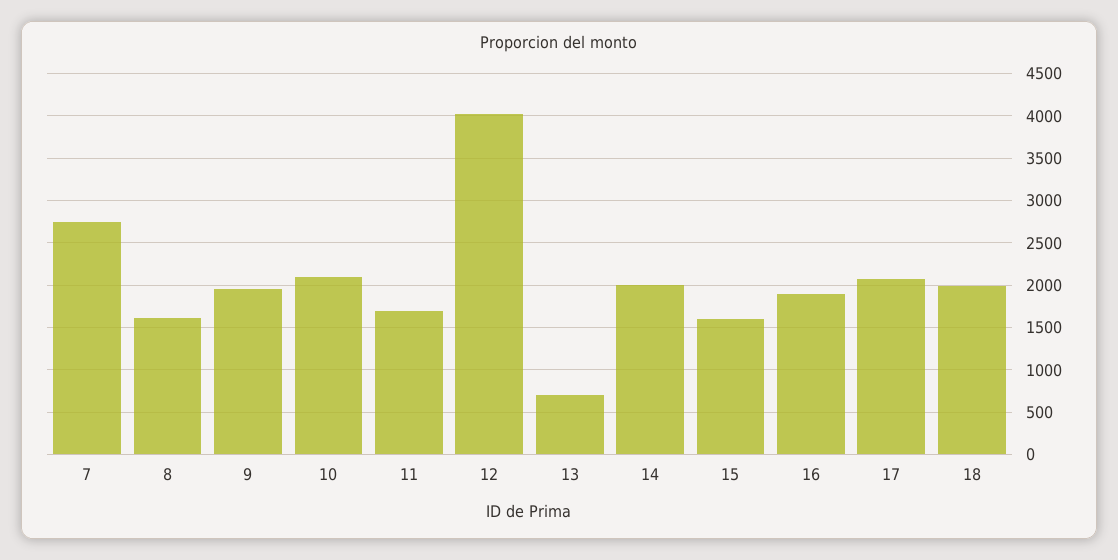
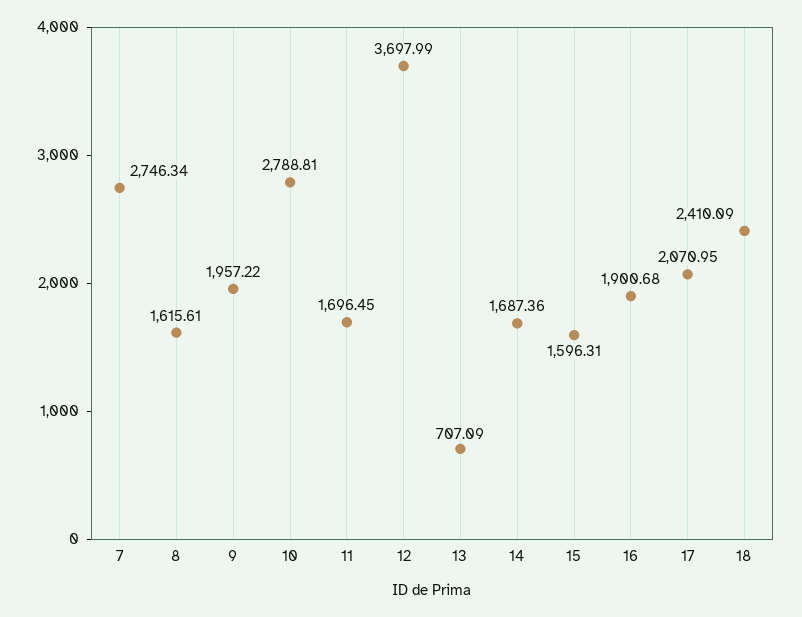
10: 2100 -> 2788.81
12: 4000 -> 3697.99
14: 2000 -> 1687.36
18: 2000 -> 2410.09

